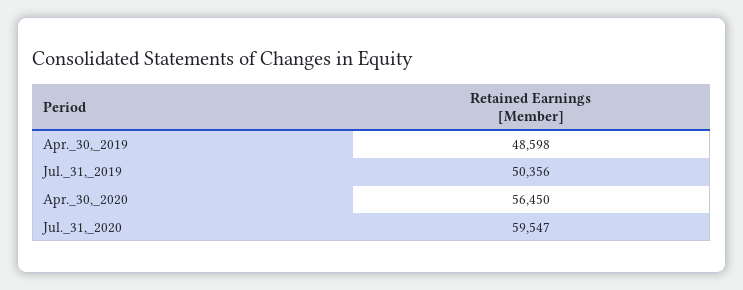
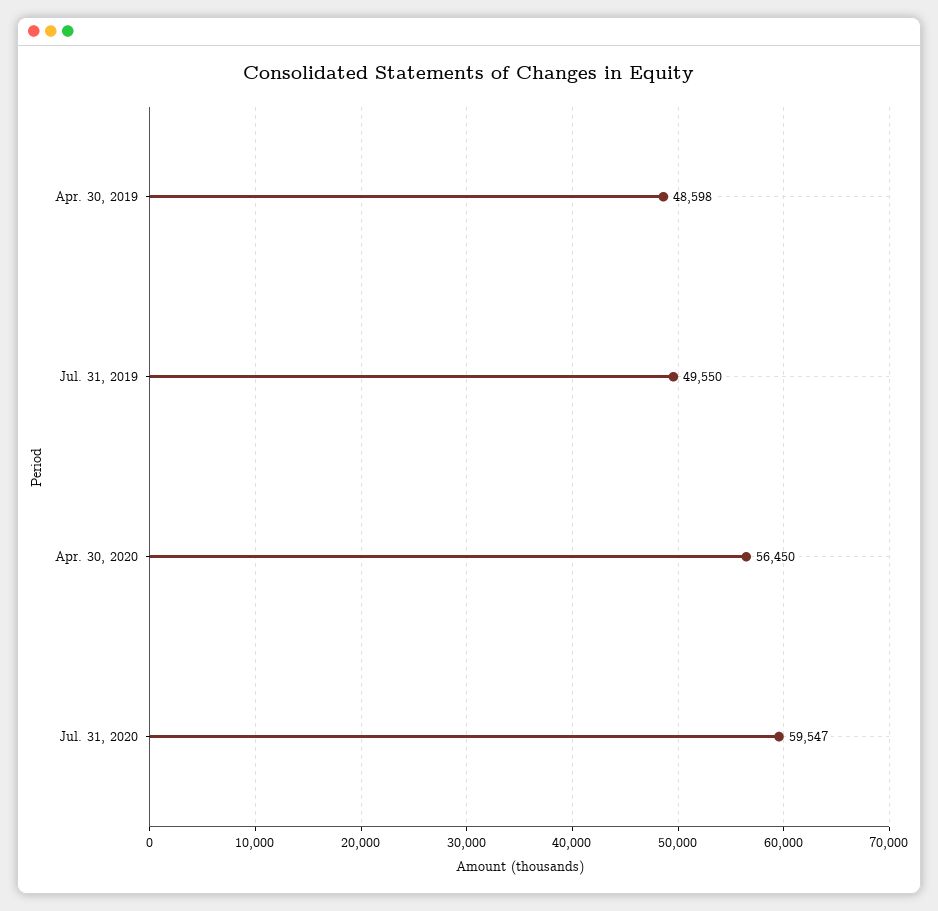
Jul._31,_2019: 50356 -> 49550

